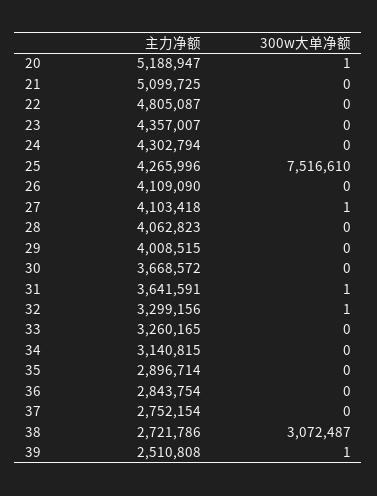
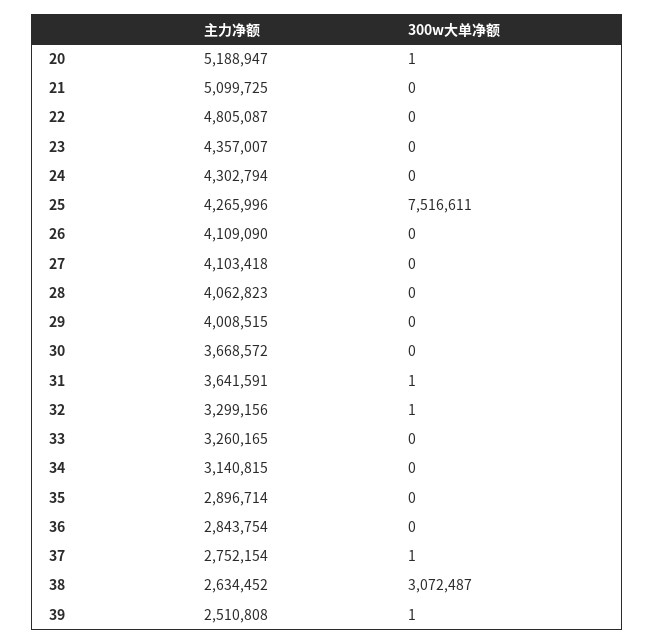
300w大单净额, 25: 7516610 -> 7516611
300w大单净额, 27: 1 -> 0
300w大单净额, 37: 0 -> 1
主力净额, 38: 2721786 -> 2634452

